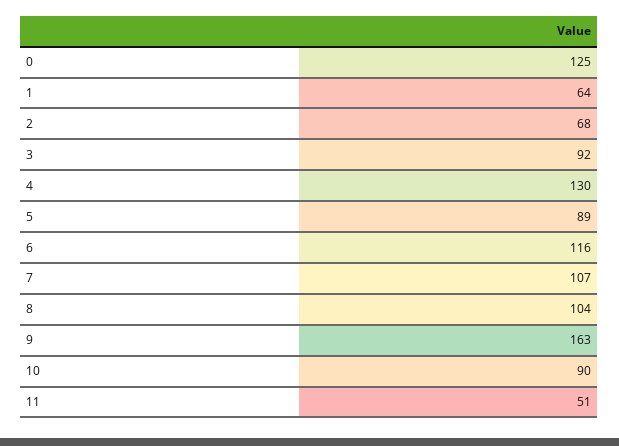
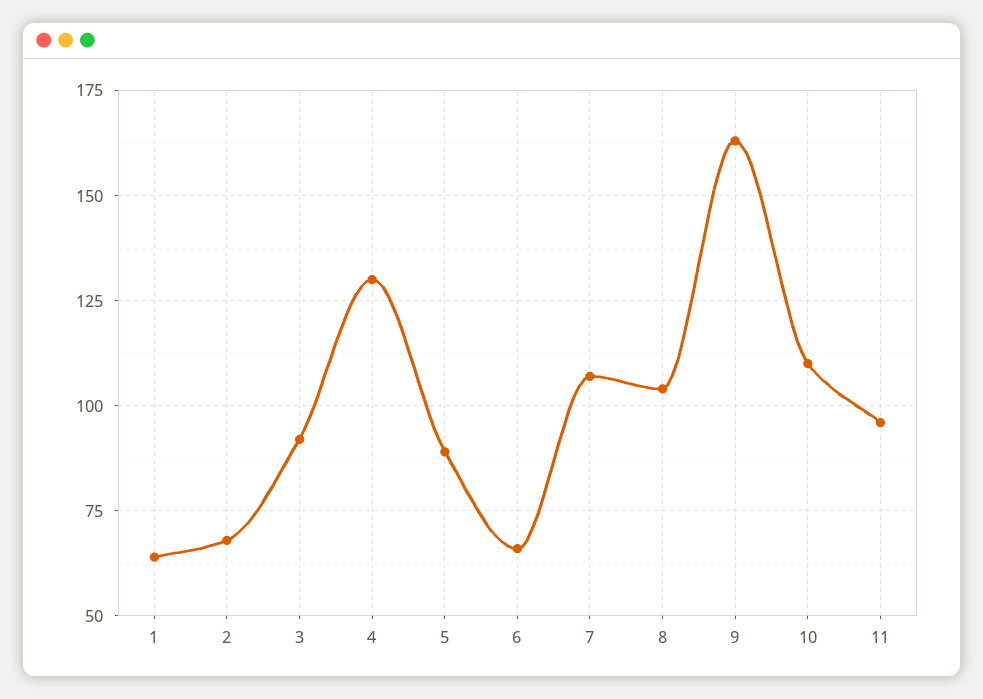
0: 125 -> none
6: 116 -> 65
10: 90 -> 110
11: 51 -> 95

